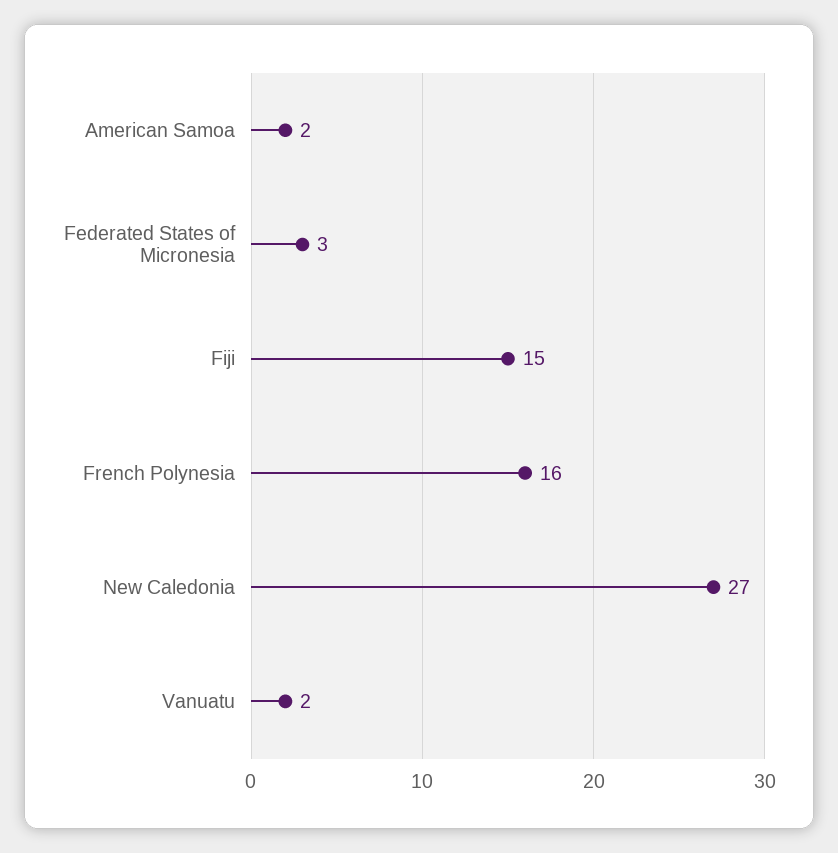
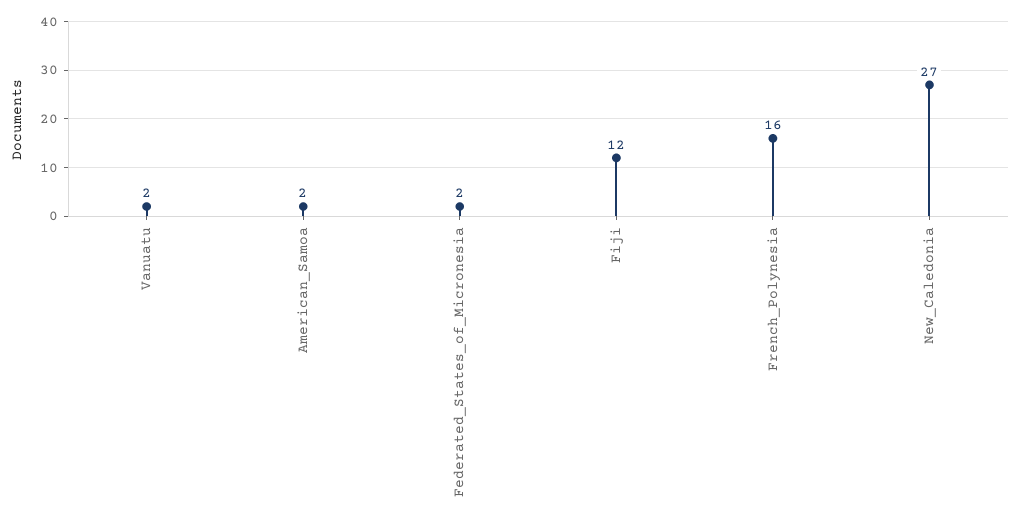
Federated States of Micronesia: 3 -> 2
Fiji: 15 -> 12

